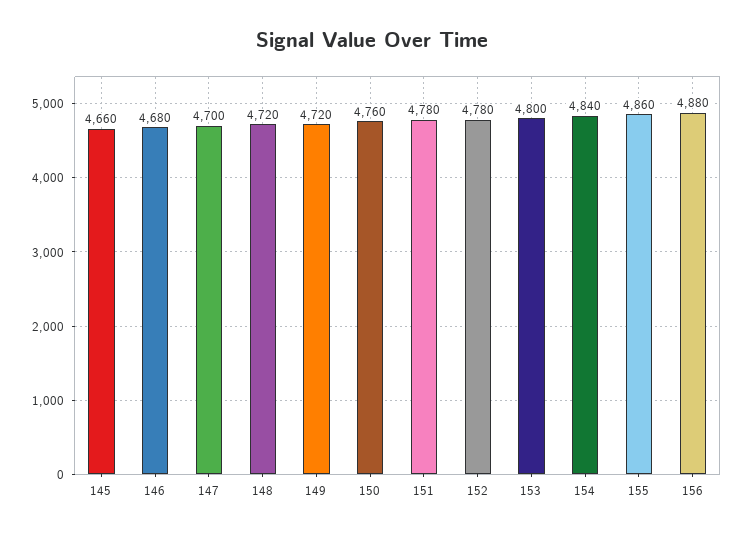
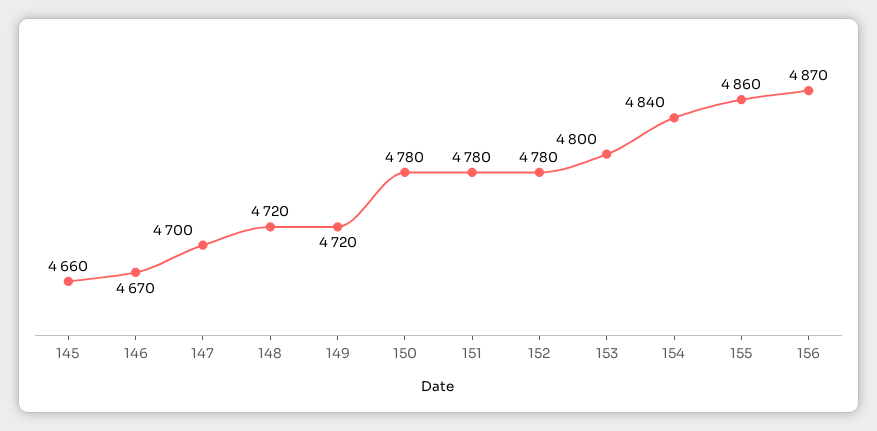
146: 4680 -> 4670
150: 4760 -> 4780
156: 4880 -> 4870

